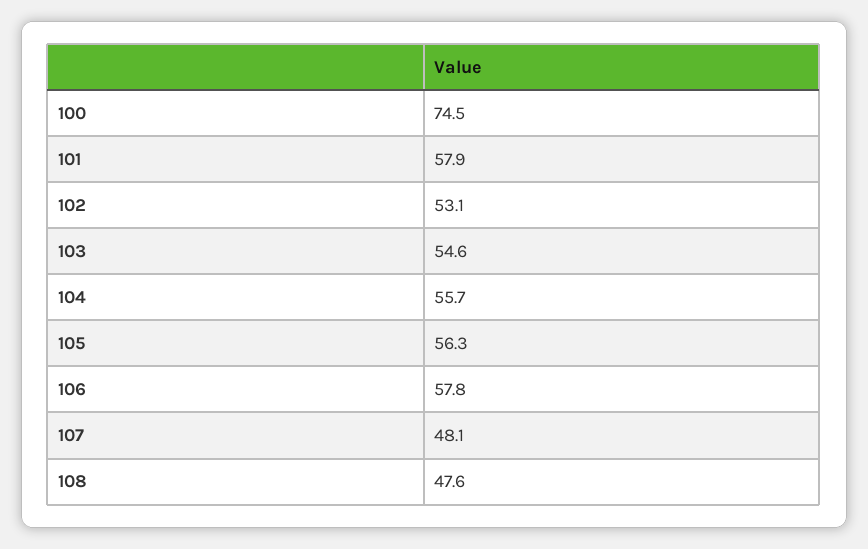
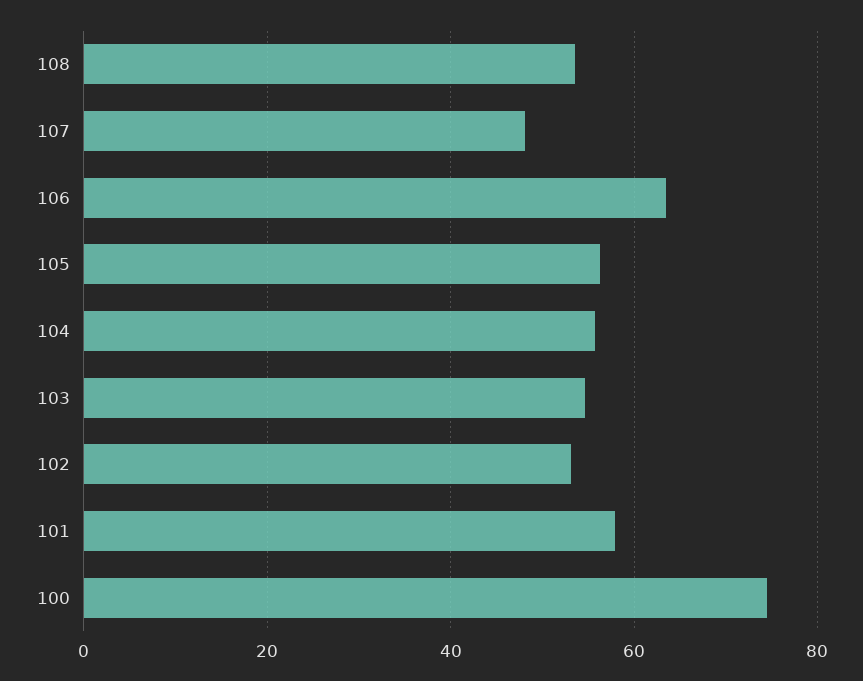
106: 57.8 -> 64
108: 47.6 -> 54

